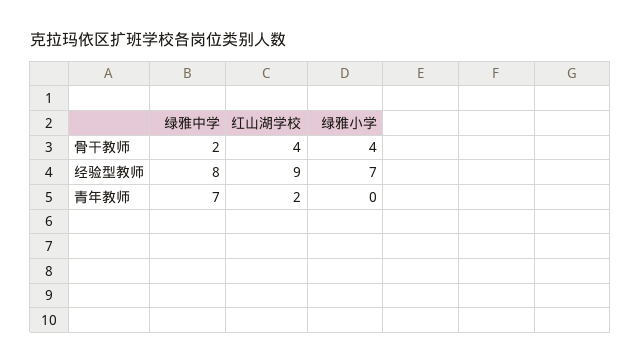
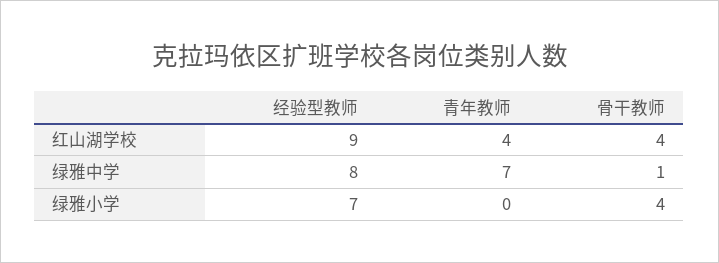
绿雅中学, 骨干教师: 2 -> 1
红山湖学校, 青年教师: 2 -> 4

